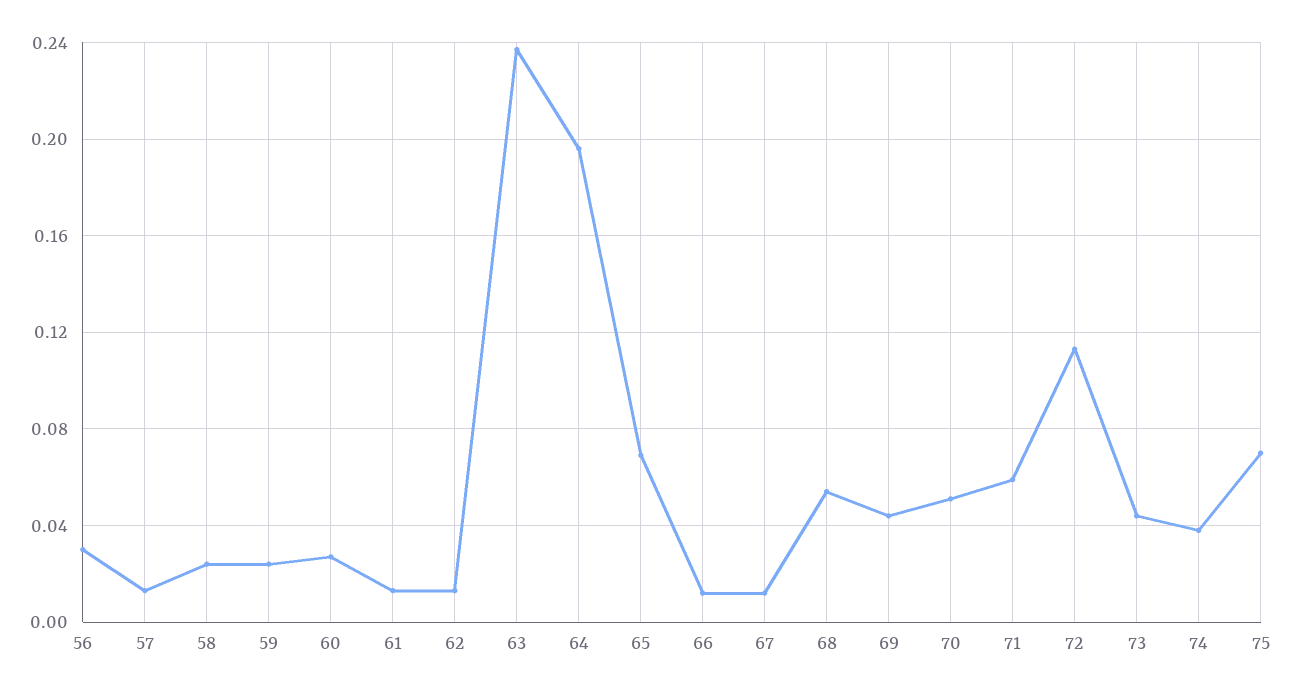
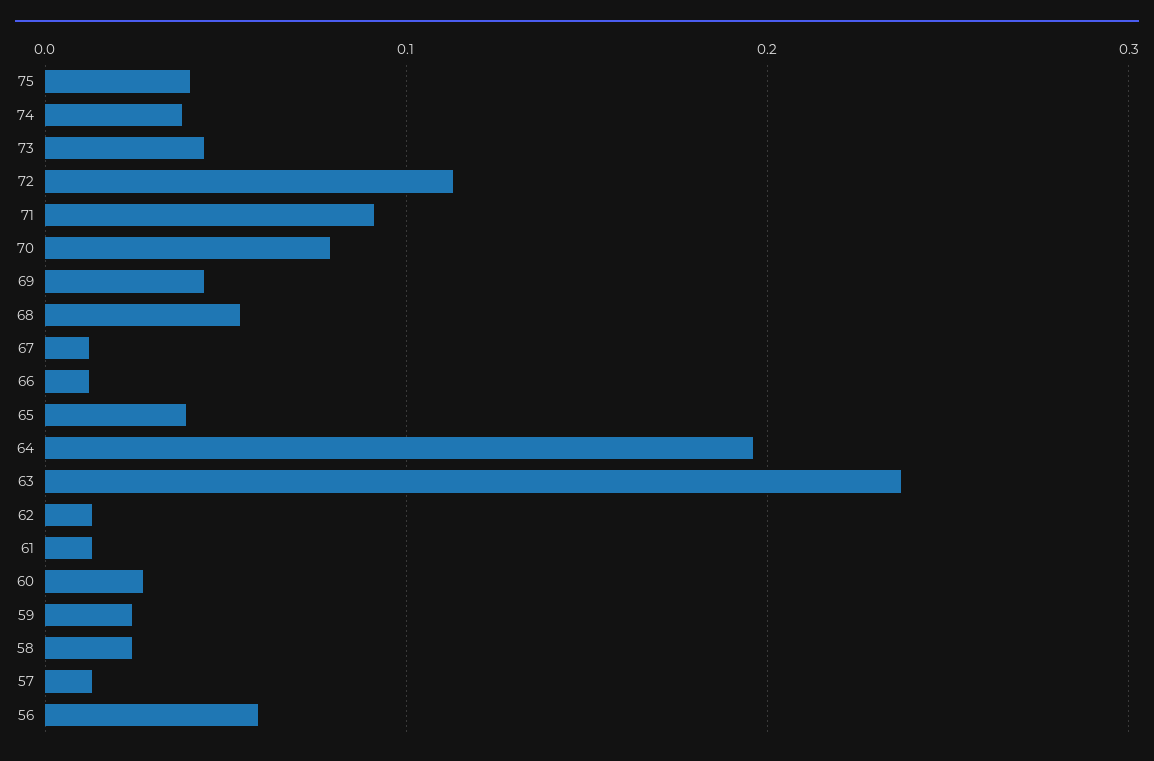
56: 0.03 -> 0.06
65: 0.07 -> 0.04
70: 0.05 -> 0.08
71: 0.06 -> 0.09
75: 0.07 -> 0.04

